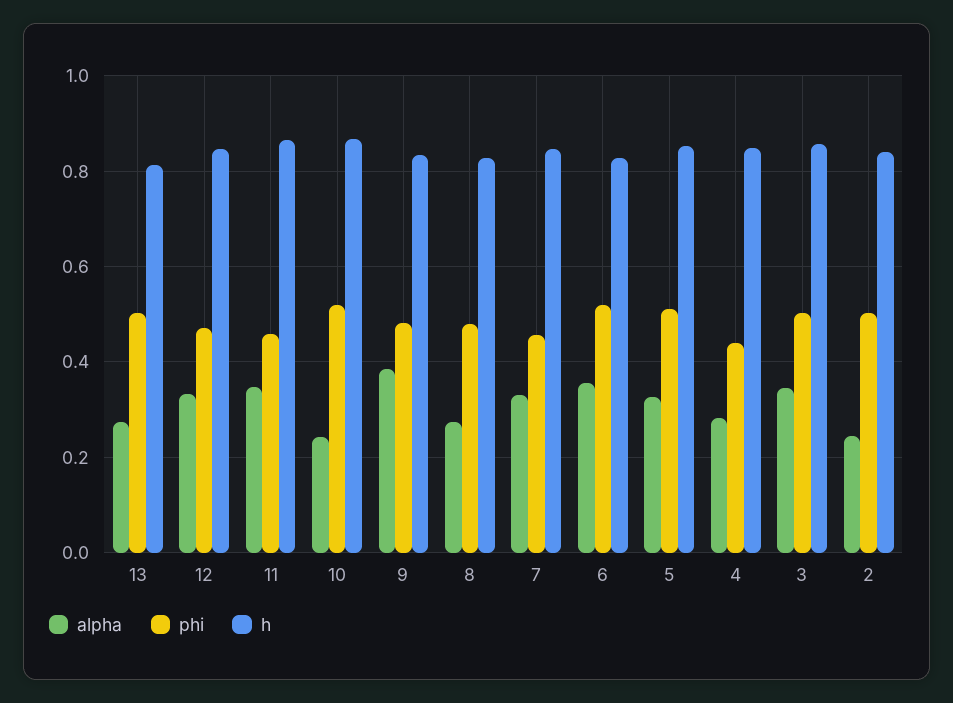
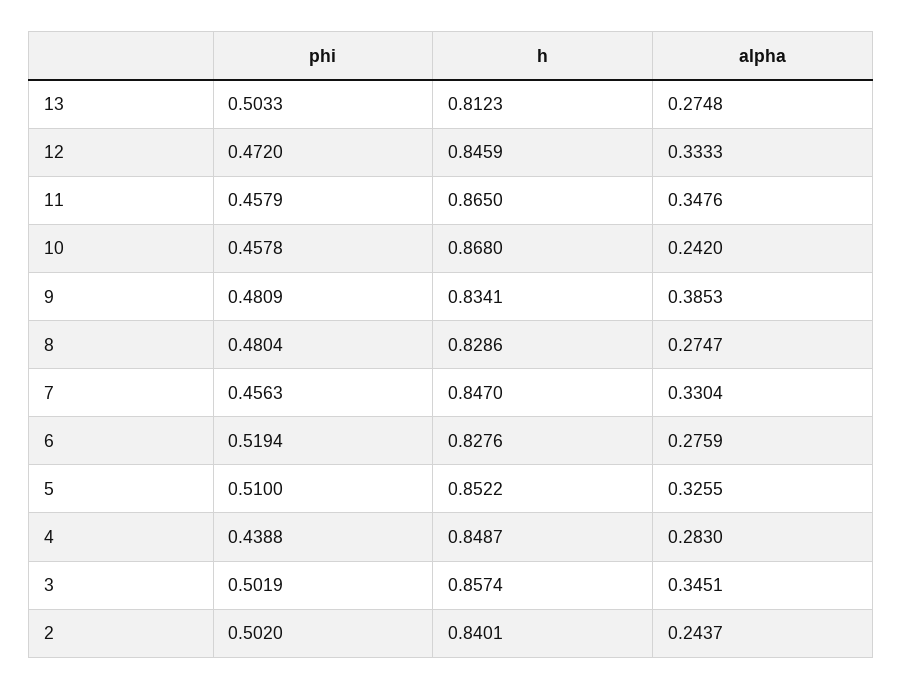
phi, 10: 0.52 -> 0.4578
alpha, 6: 0.36 -> 0.2759

